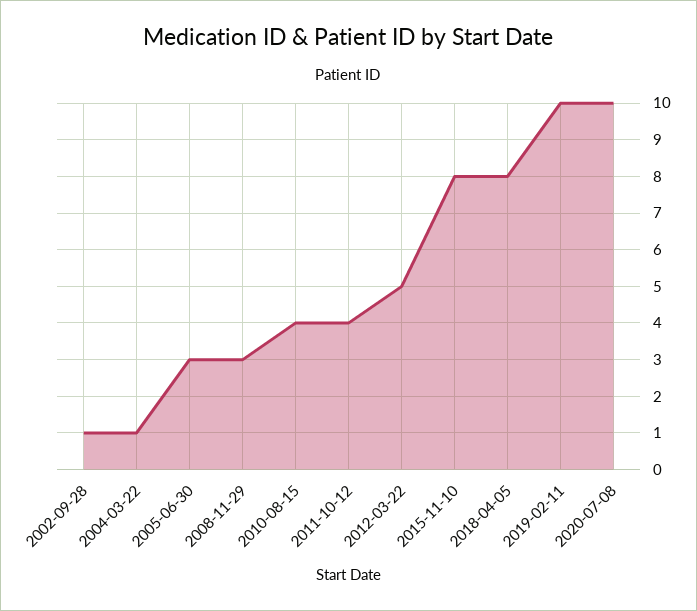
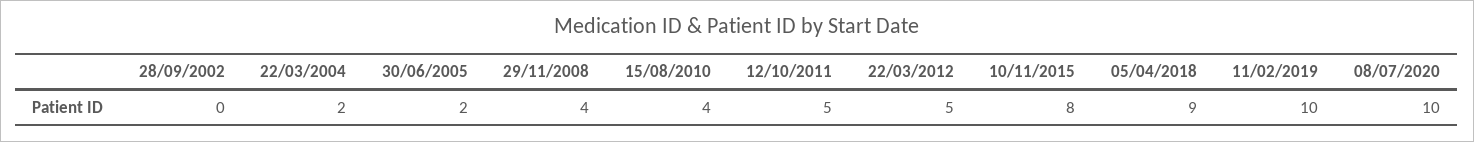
2002-09-28: 1 -> 0
2004-03-22: 1 -> 2
2005-06-30: 3 -> 2
2008-11-29: 3 -> 4
2011-10-12: 4 -> 5
2018-04-05: 8 -> 9

